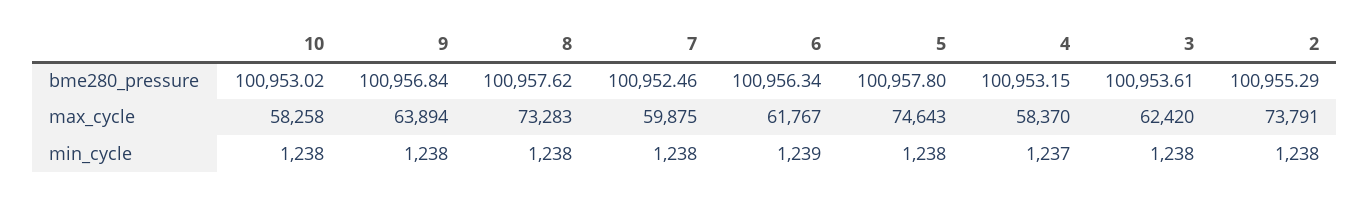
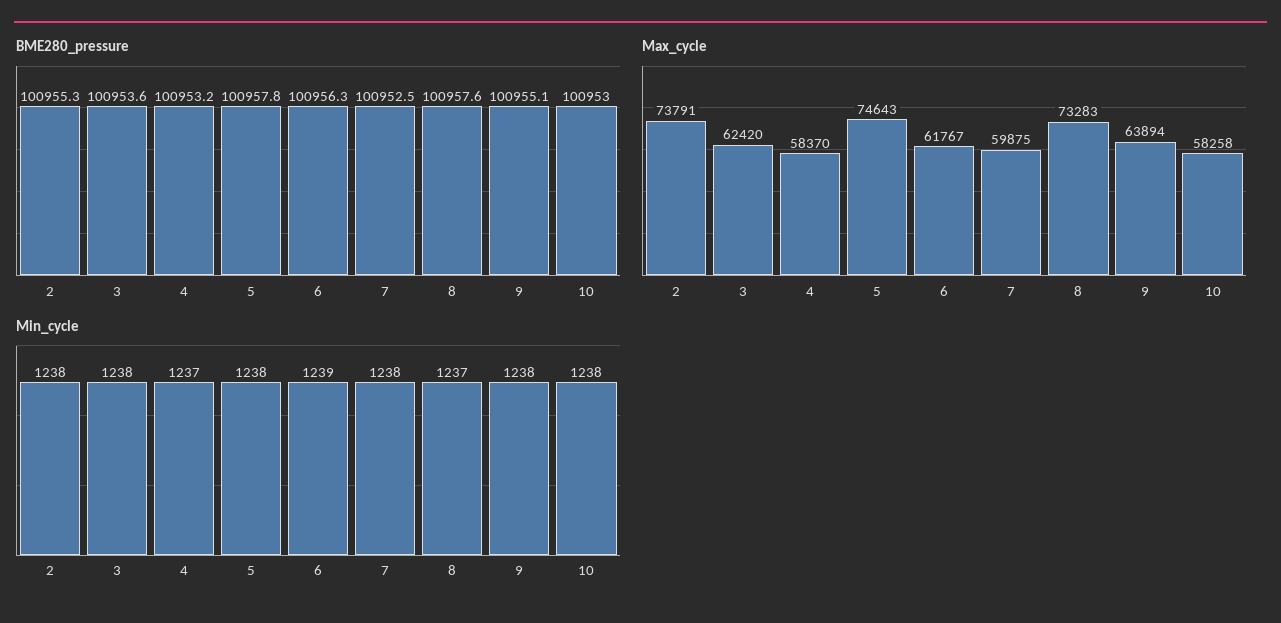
bme280_pressure, 9: 100956.84 -> 100955.1
min_cycle, 8: 1238 -> 1237

